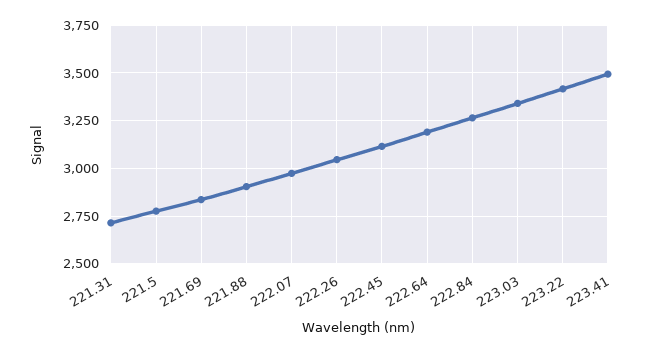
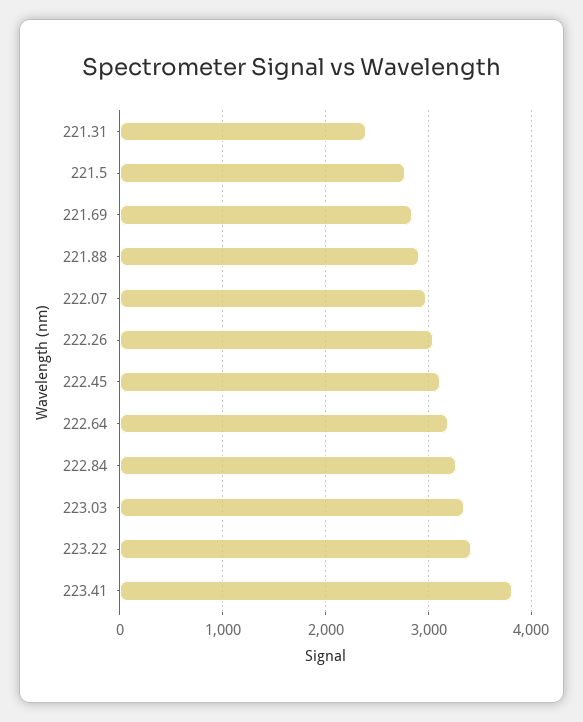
221.31: 2700 -> 2400
223.41: 3500 -> 3800

